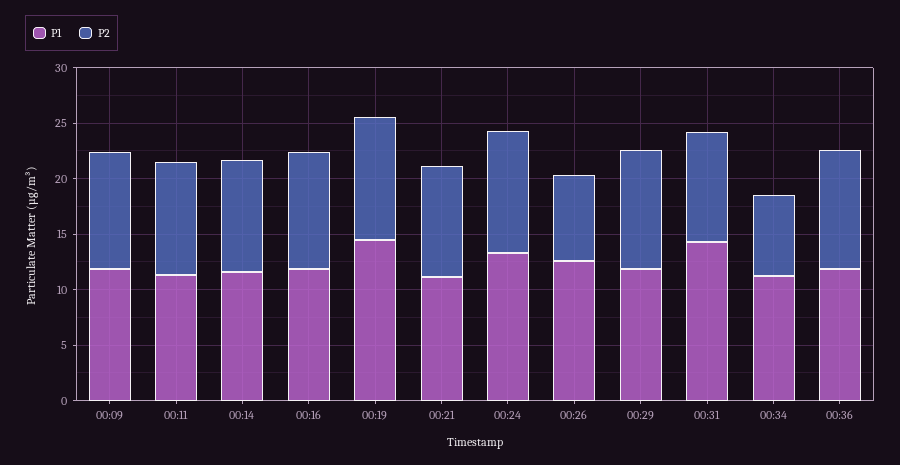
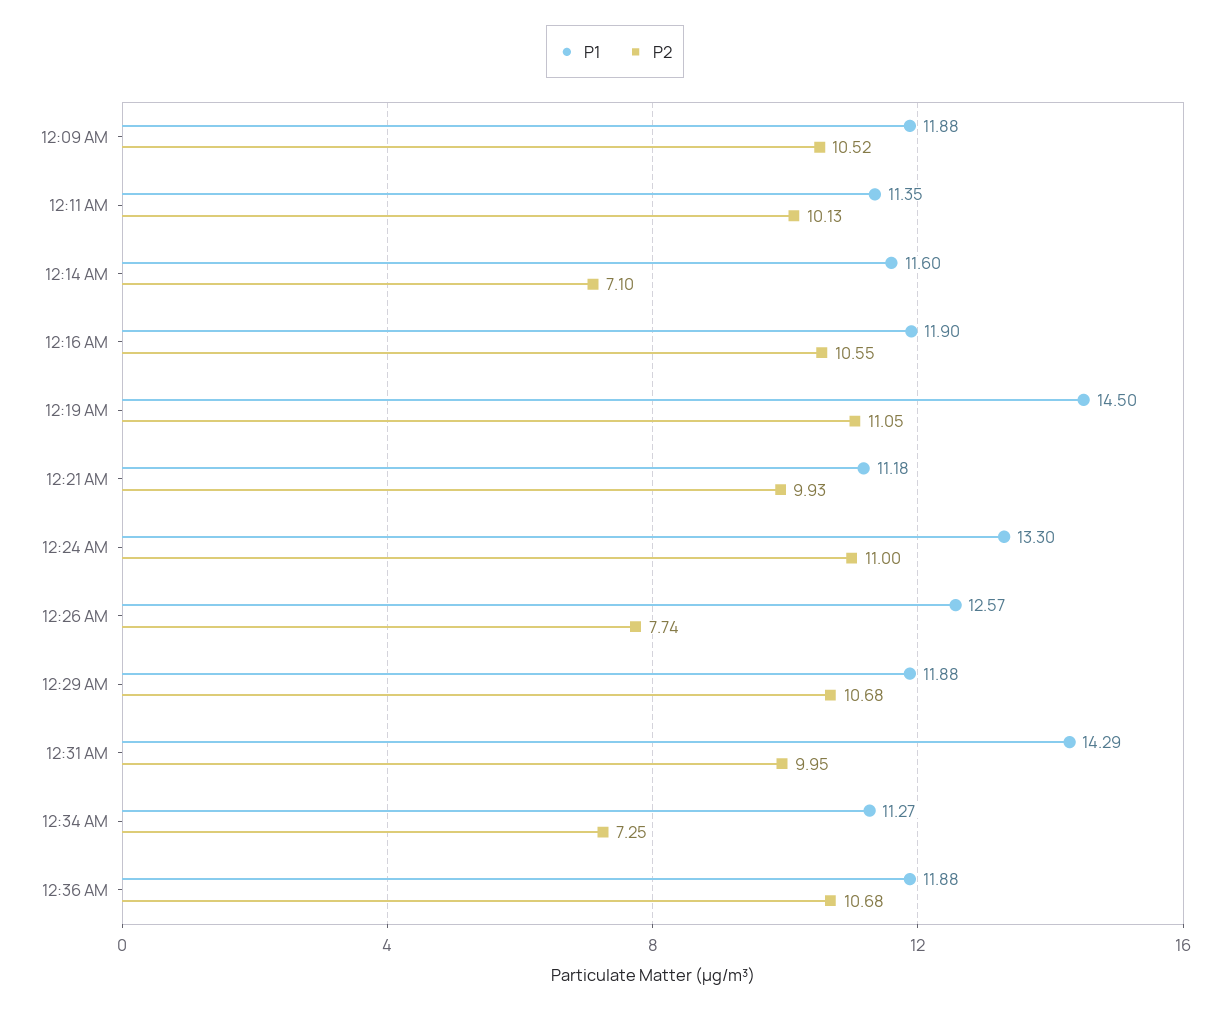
P2, 00:14: 10 -> 7.1

